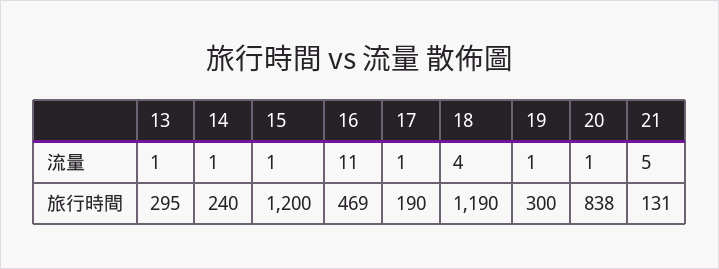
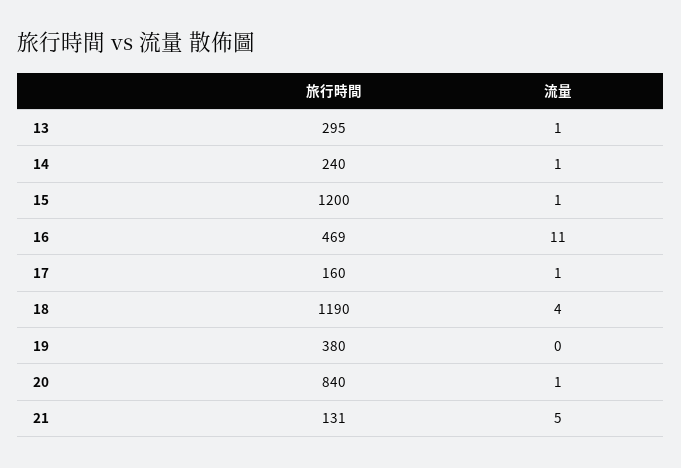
19, 流量: 1 -> 0
17, 旅行時間: 190 -> 160
19, 旅行時間: 300 -> 380
20, 旅行時間: 838 -> 840

